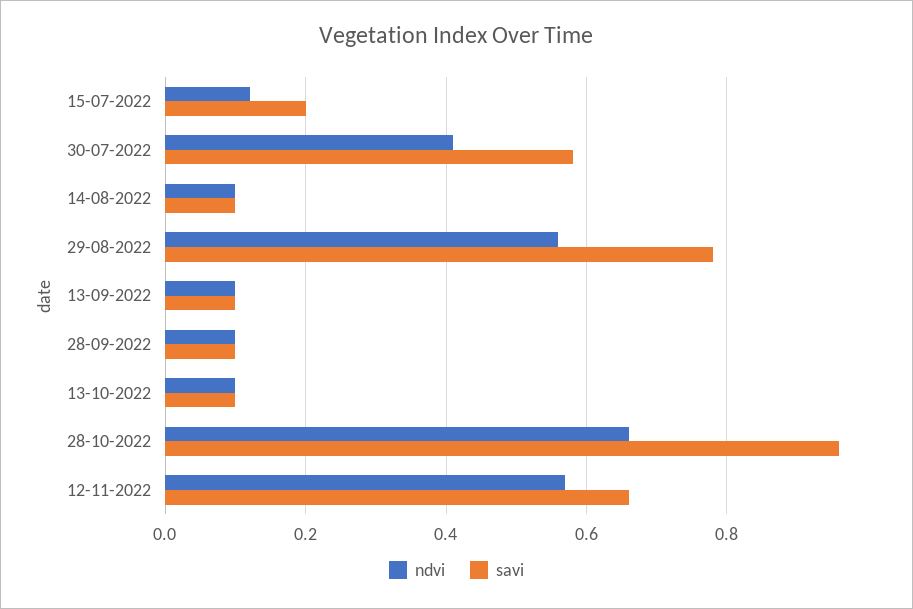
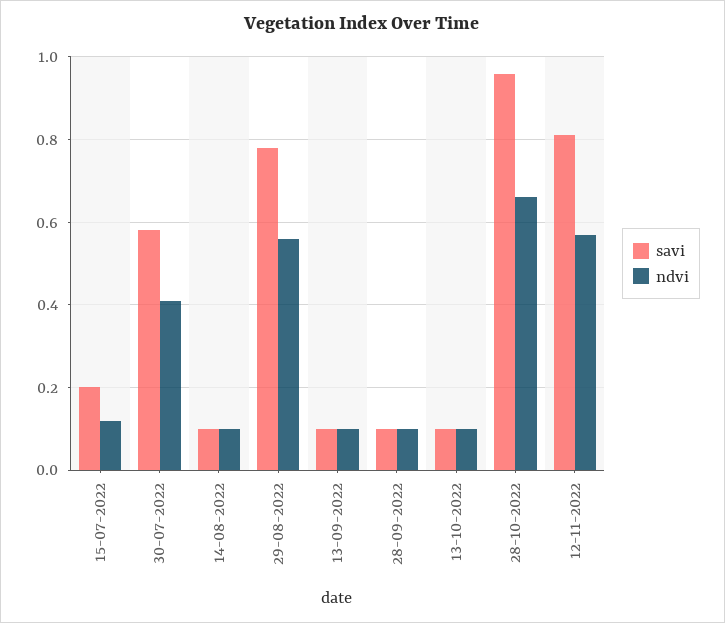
savi, 12-11-2022: 0.65 -> 0.8

